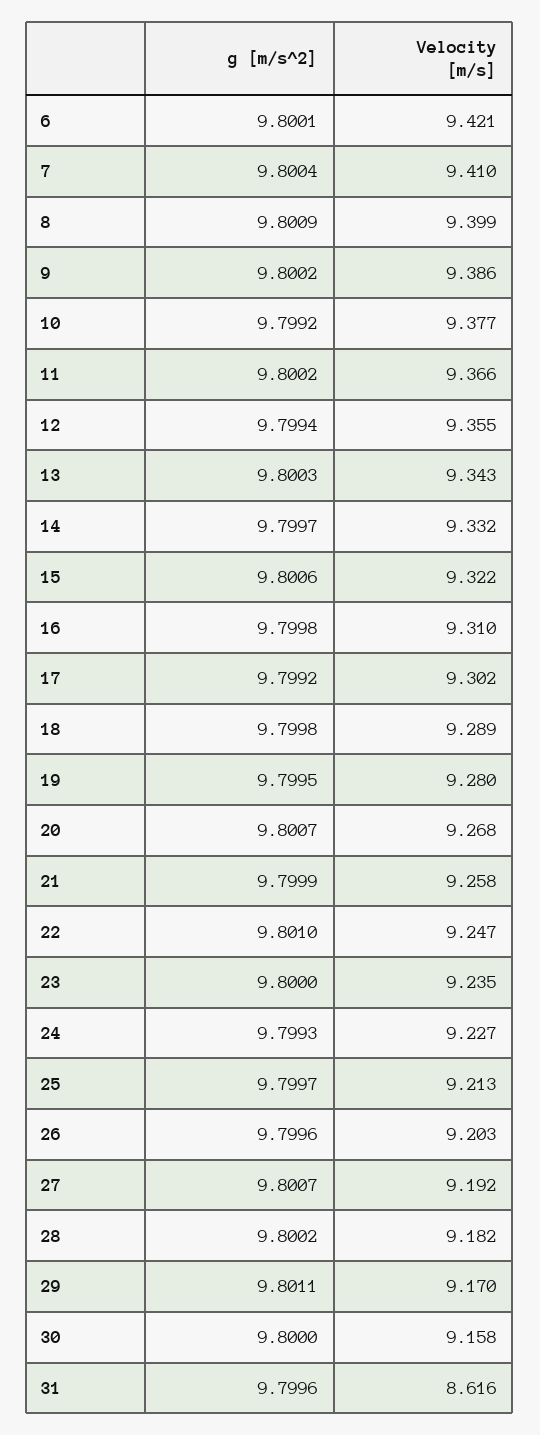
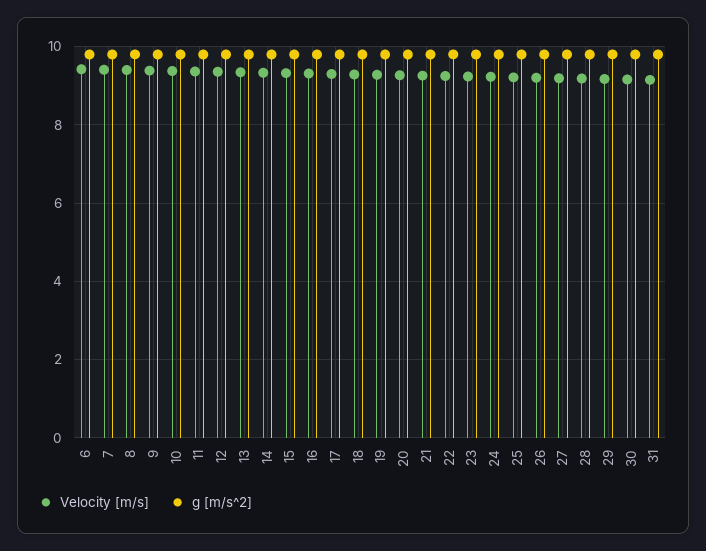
Velocity [m/s], 31: 8.616 -> 9.2

